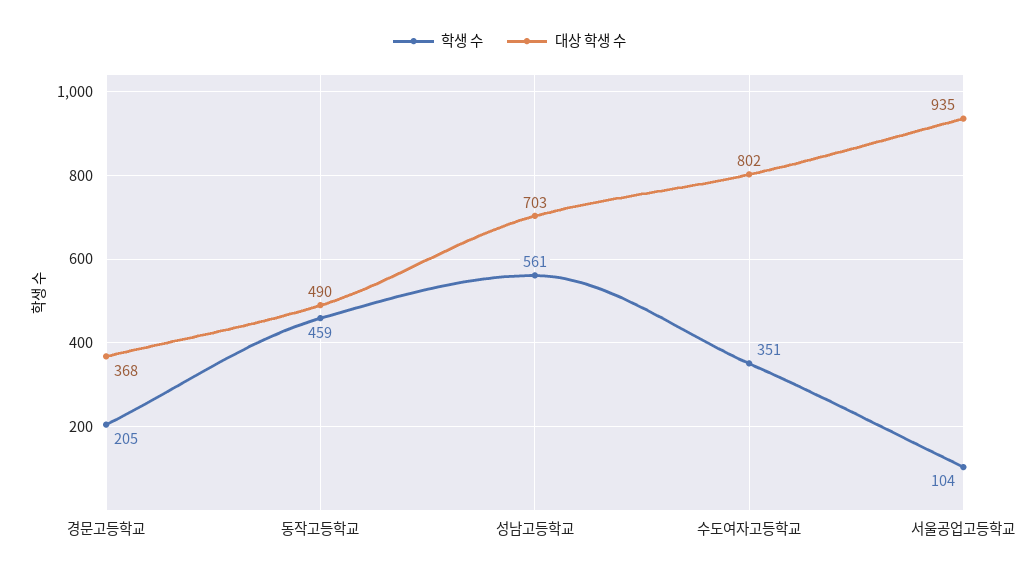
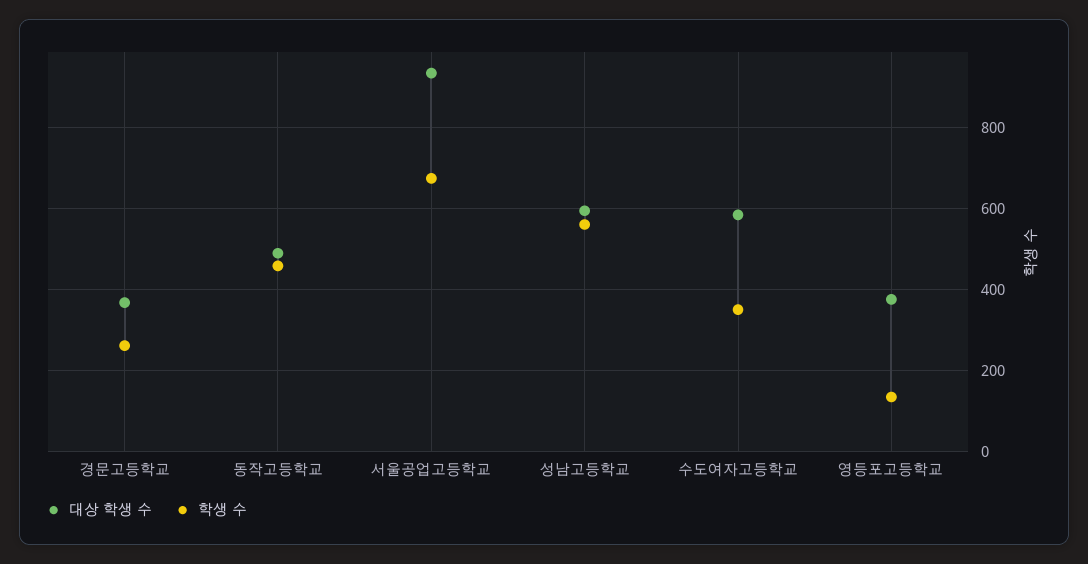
학생 수, 경문고등학교: 205 -> 260
대상 학생 수, 성남고등학교: 703 -> 600
대상 학생 수, 수도여자고등학교: 802 -> 580
학생 수, 서울공업고등학교: 104 -> 680
대상 학생 수, 영등포고등학교: none -> 380
학생 수, 영등포고등학교: none -> 140

